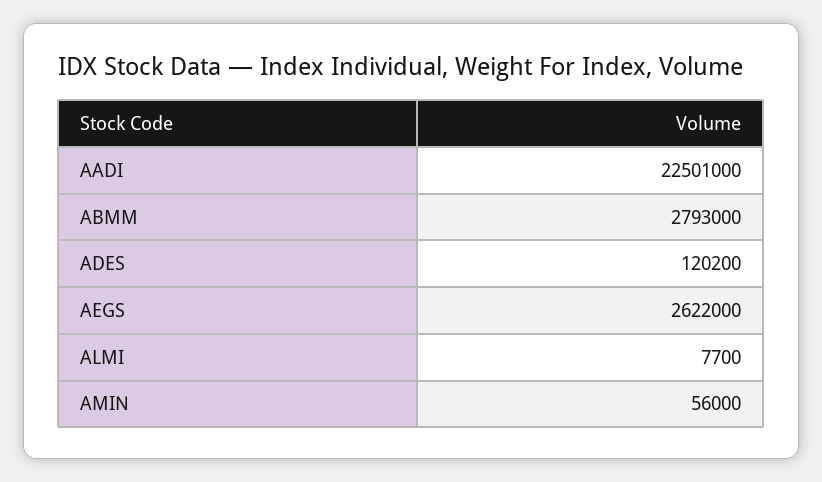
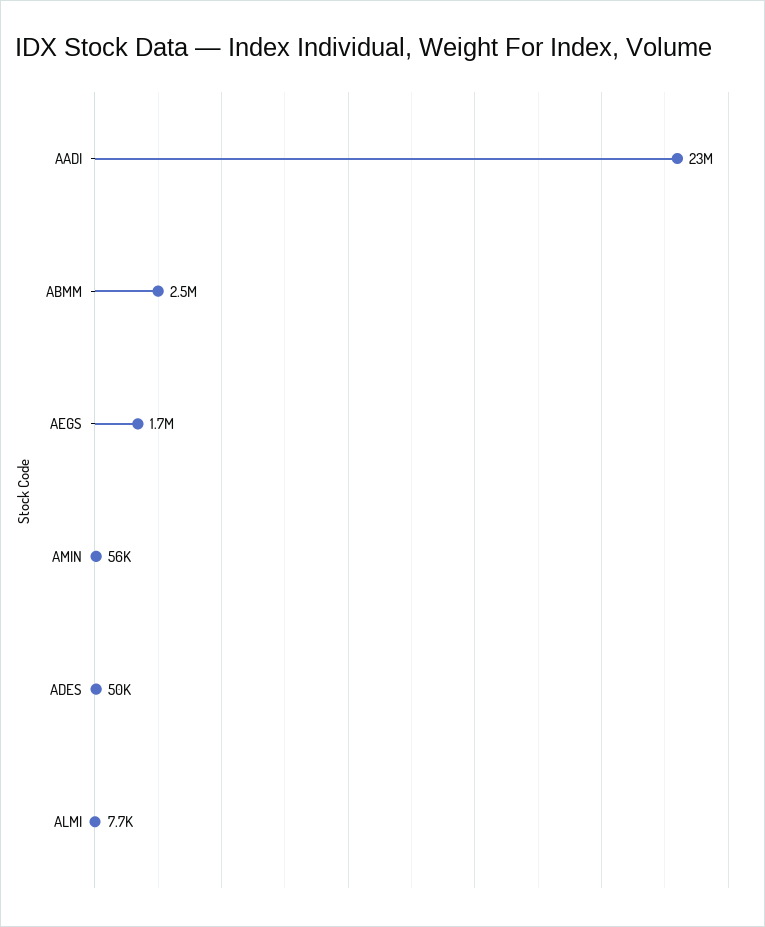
ABMM: 2793000 -> 2500000
ADES: 120200 -> 50000
AEGS: 2622000 -> 1700000

